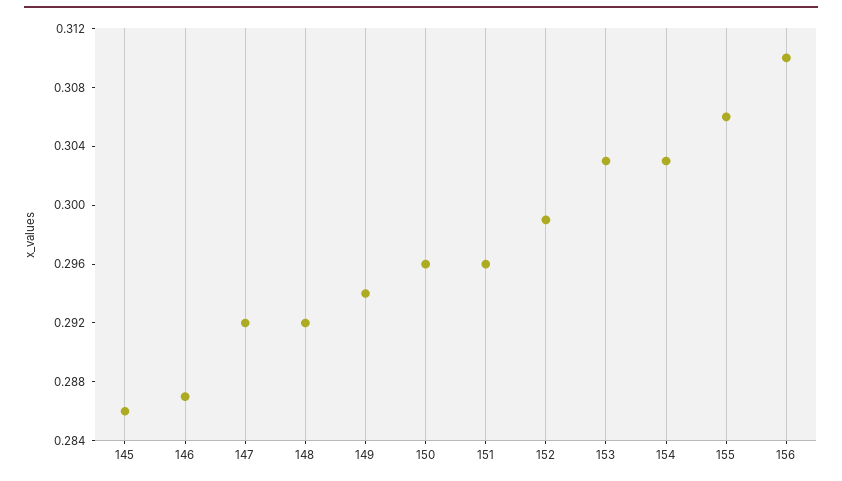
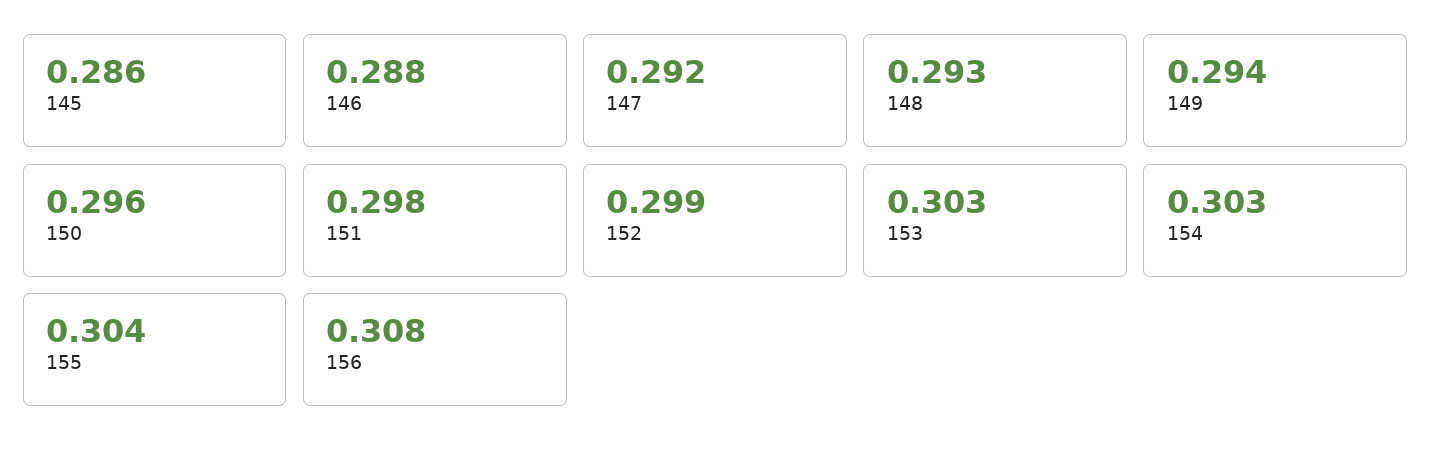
146: 0.287 -> 0.288
148: 0.292 -> 0.293
151: 0.296 -> 0.298
155: 0.306 -> 0.304
156: 0.31 -> 0.308

